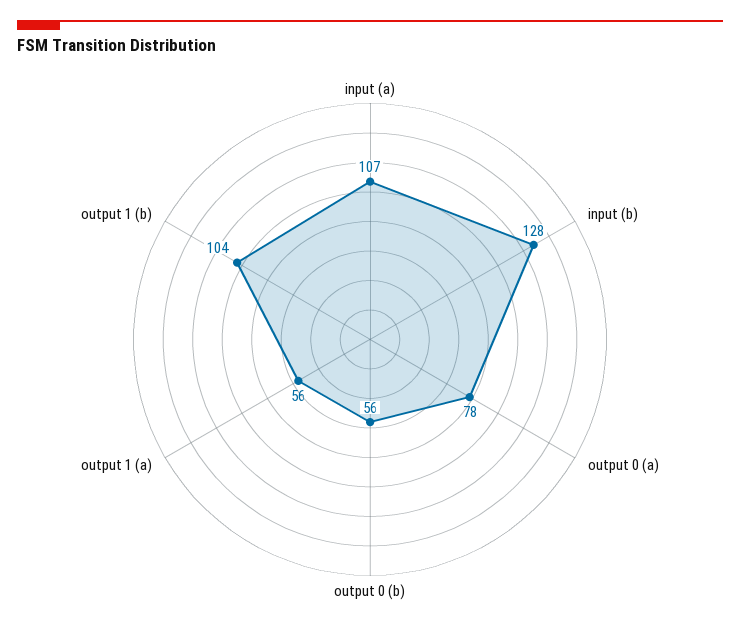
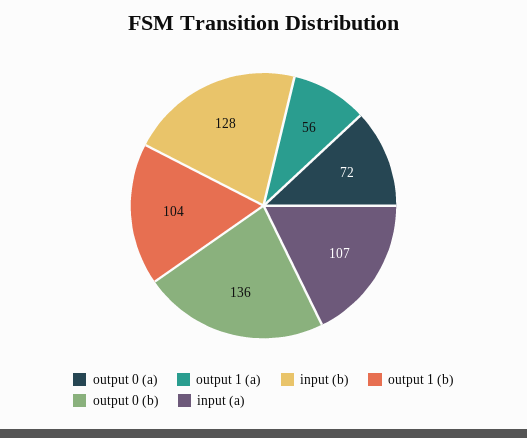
output 0 (a): 78 -> 72
output 0 (b): 56 -> 136

